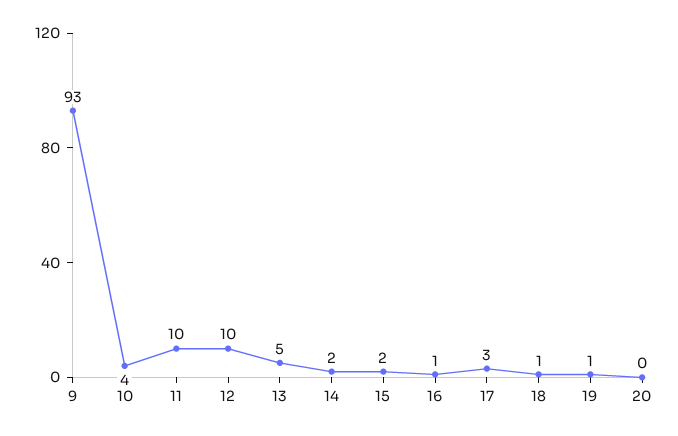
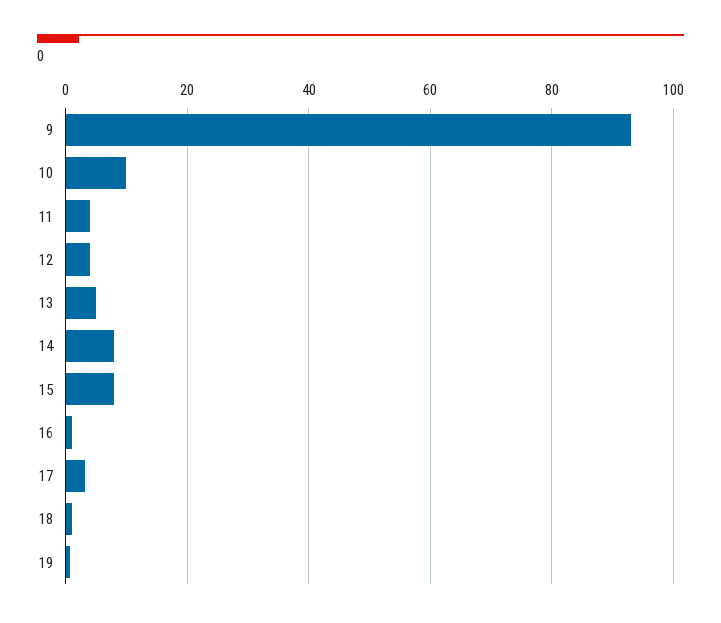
10: 4 -> 10
11: 10 -> 4
12: 10 -> 4
14: 2 -> 8
15: 2 -> 8
20: 0 -> none

